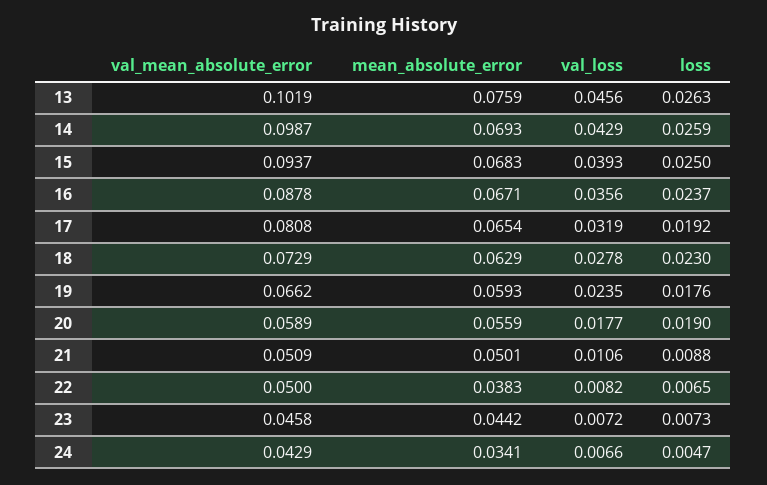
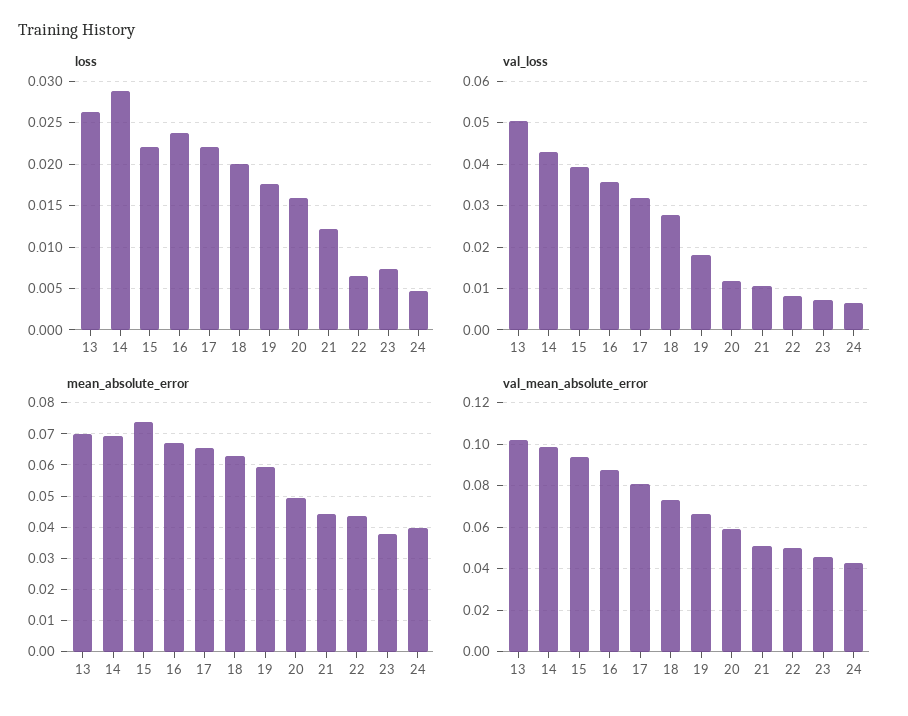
mean_absolute_error, 13: 0.0759 -> 0.07
val_loss, 13: 0.0456 -> 0.05
loss, 14: 0.0259 -> 0.029
mean_absolute_error, 15: 0.0683 -> 0.074
loss, 15: 0.025 -> 0.022
loss, 17: 0.0192 -> 0.022
loss, 18: 0.023 -> 0.02
val_loss, 19: 0.0235 -> 0.018
mean_absolute_error, 20: 0.0559 -> 0.05
val_loss, 20: 0.0177 -> 0.012
loss, 20: 0.019 -> 0.016
mean_absolute_error, 21: 0.0501 -> 0.044
loss, 21: 0.0088 -> 0.012
mean_absolute_error, 22: 0.0383 -> 0.044
mean_absolute_error, 23: 0.0442 -> 0.038
mean_absolute_error, 24: 0.0341 -> 0.04

